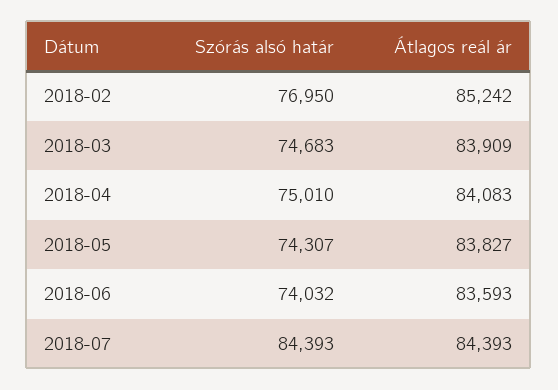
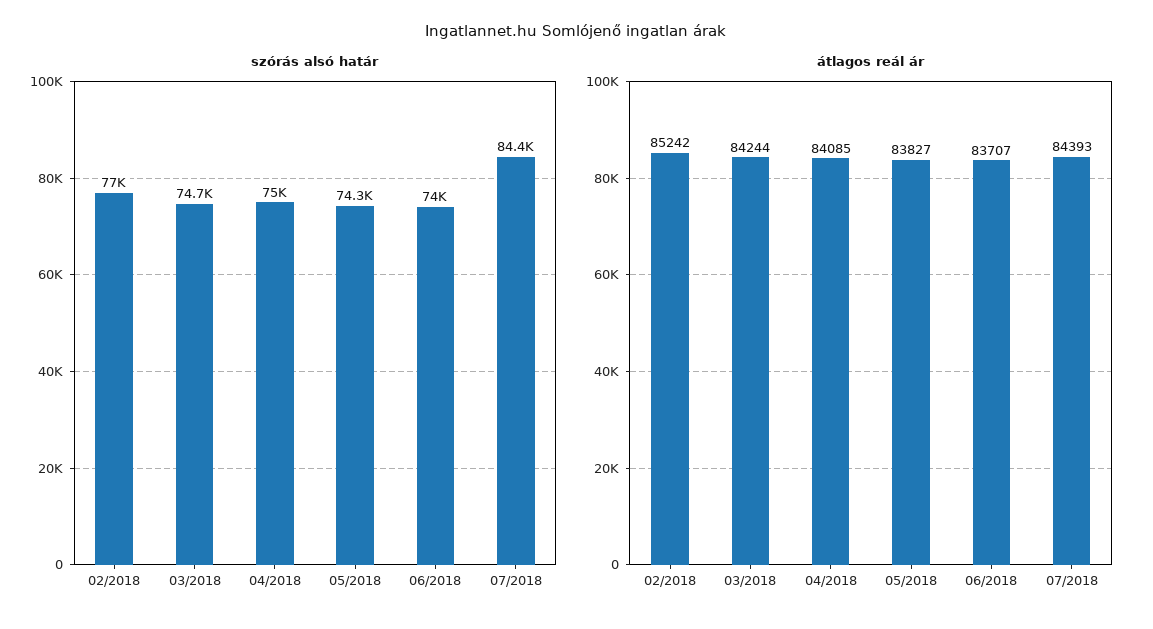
Átlagos reál ár, 2018-03: 83909 -> 84244
Átlagos reál ár, 2018-04: 84083 -> 84085
Átlagos reál ár, 2018-06: 83593 -> 83707

